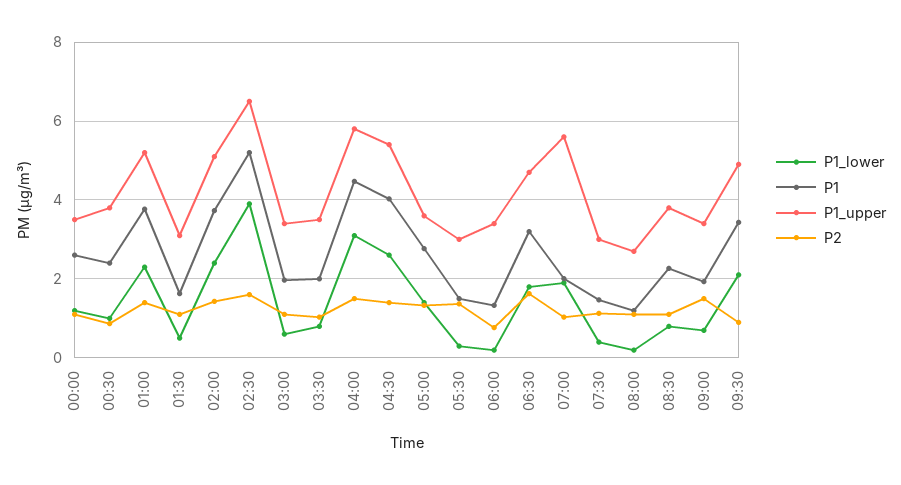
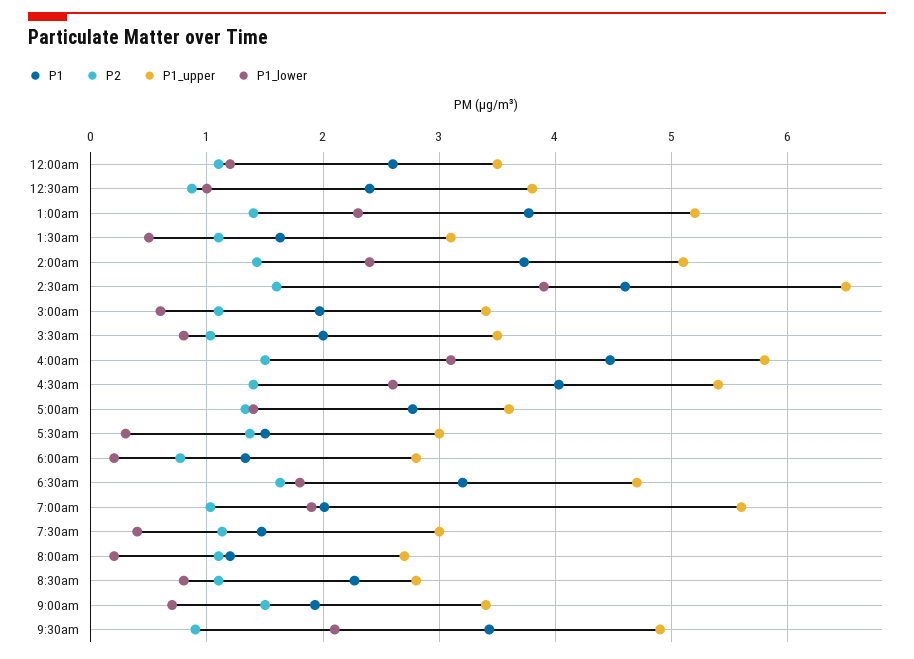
P1, 02:30: 5.2 -> 4.6
P1_upper, 06:00: 3.4 -> 2.8
P1_upper, 08:30: 3.8 -> 2.8

